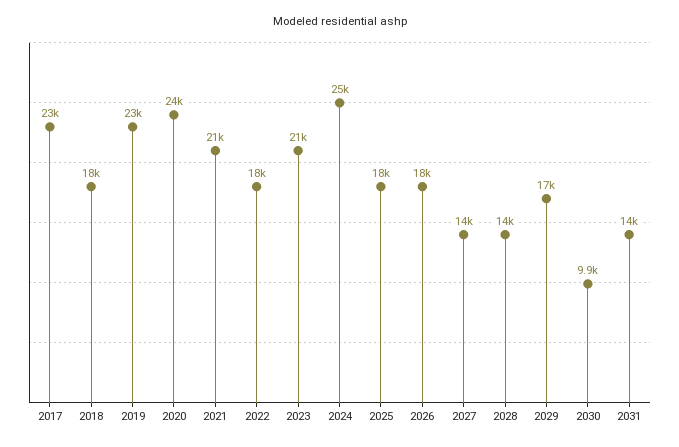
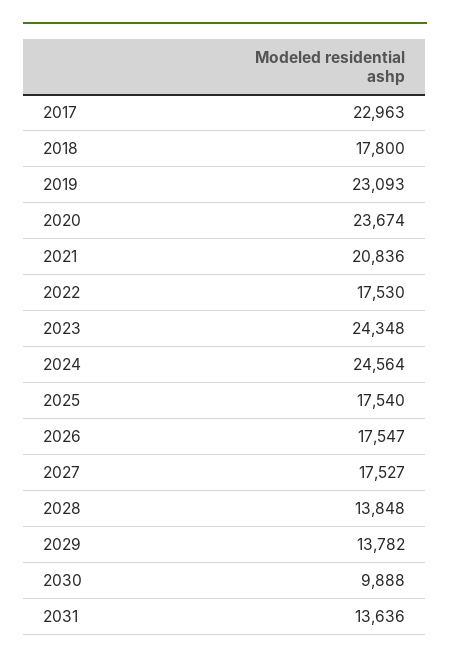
2023: 21000 -> 24348
2027: 14000 -> 17527
2029: 17000 -> 13782

